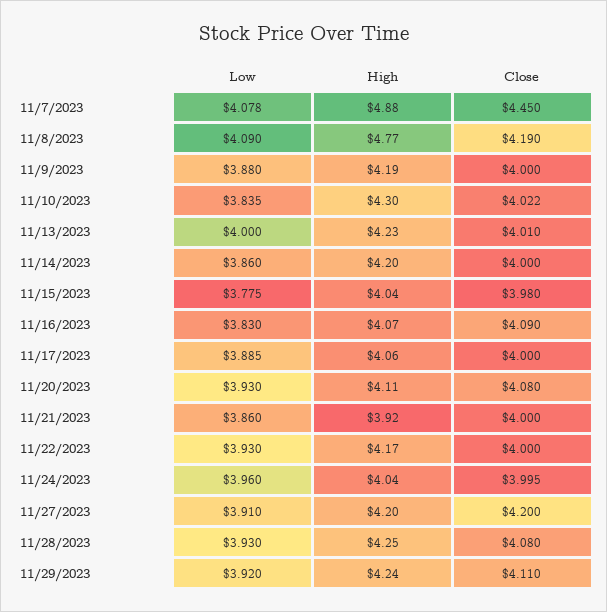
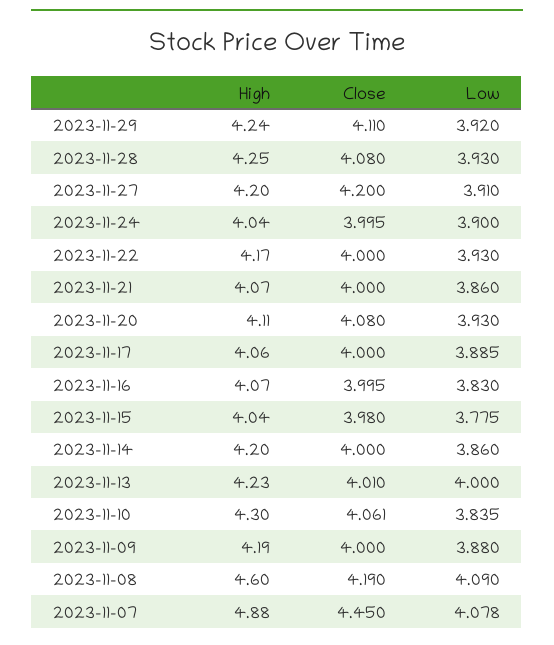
High, 11/8/2023: 4.77 -> 4.6
Close, 11/10/2023: 4.022 -> 4.061
Close, 11/16/2023: 4.09 -> 3.995
High, 11/21/2023: 3.92 -> 4.07
Low, 11/24/2023: 3.96 -> 3.9

